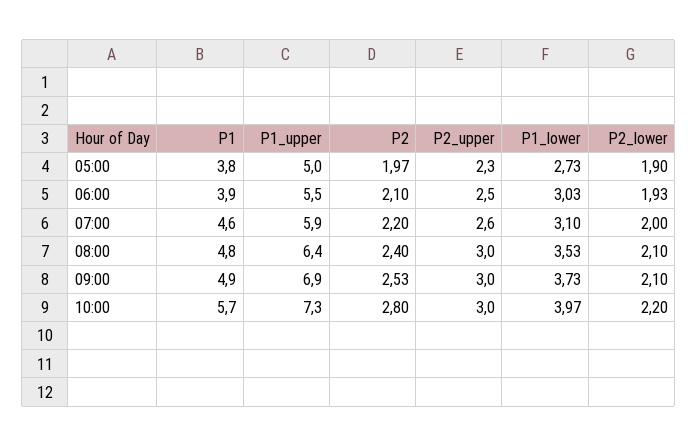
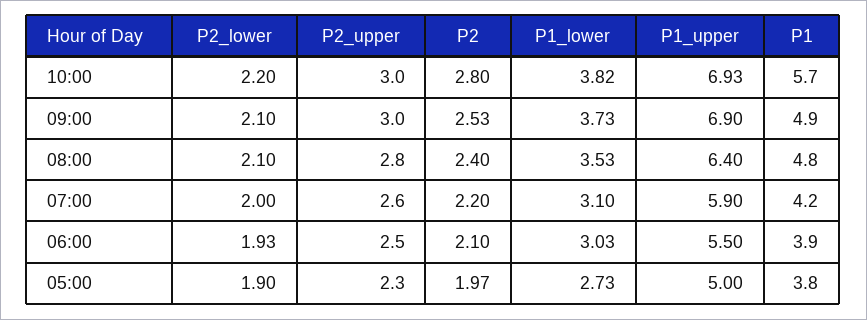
P1, 07:00: 4.6 -> 4.2
P2_upper, 08:00: 3 -> 2.8
P1_upper, 10:00: 7.3 -> 6.93
P1_lower, 10:00: 3.97 -> 3.82

